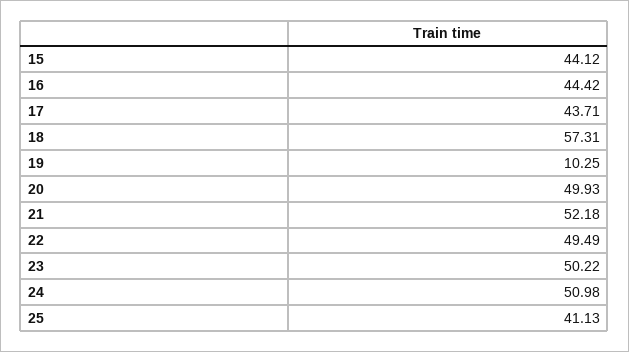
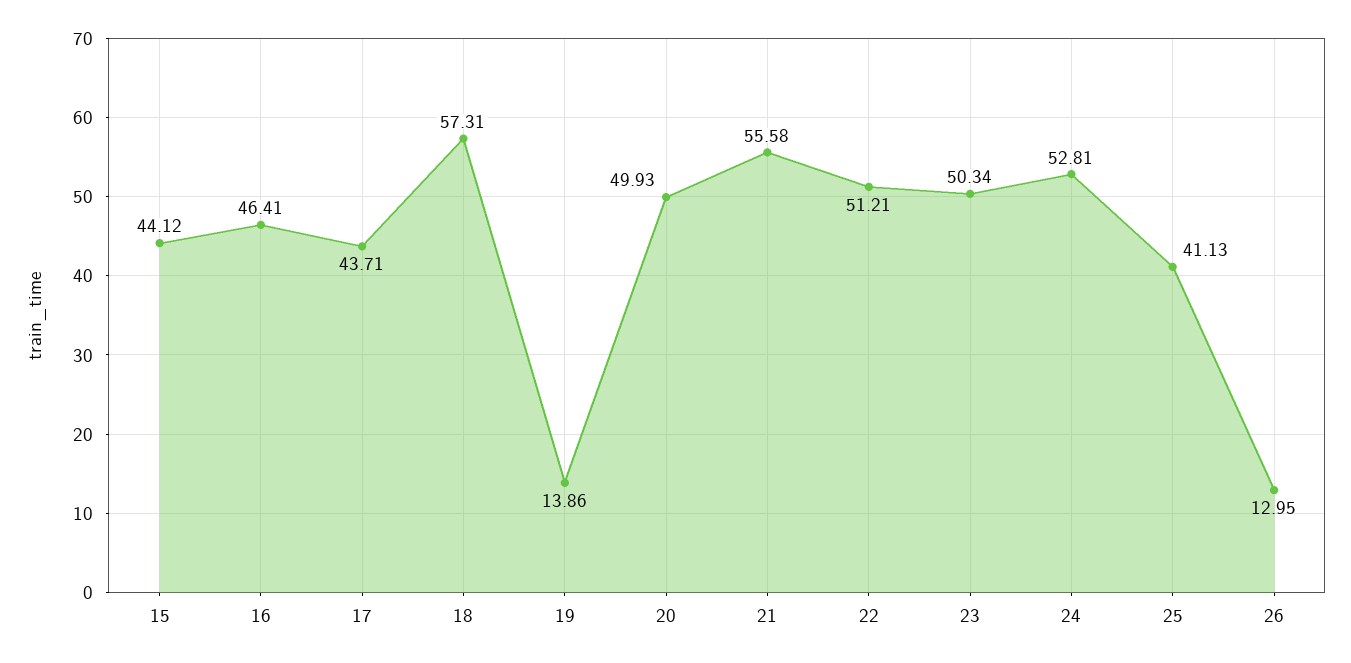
16: 44.42 -> 46.41
19: 10.25 -> 13.86
21: 52.18 -> 55.58
22: 49.49 -> 51.21
23: 50.22 -> 50.34
24: 50.98 -> 52.81
26: none -> 12.95

